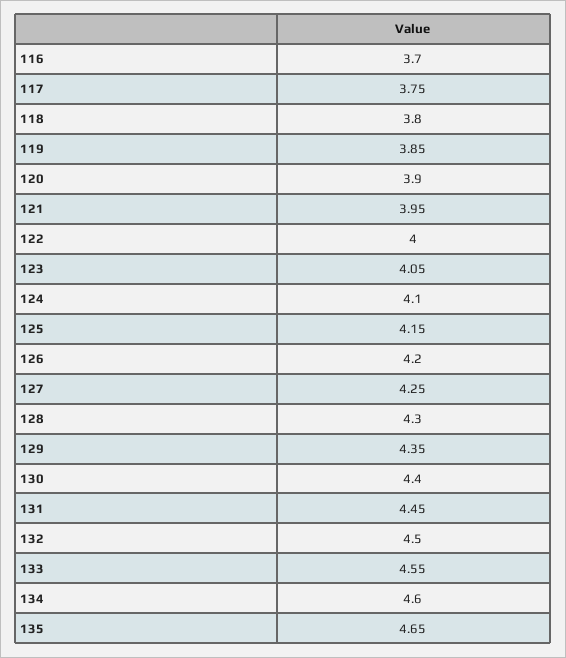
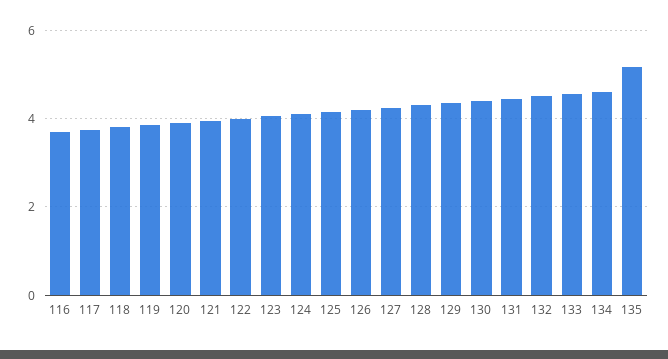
135: 4.65 -> 5.2

